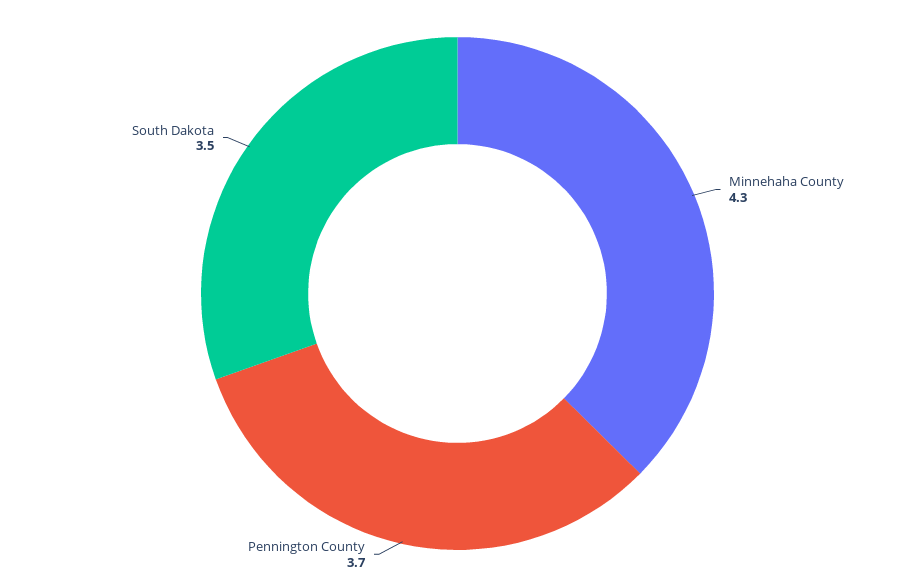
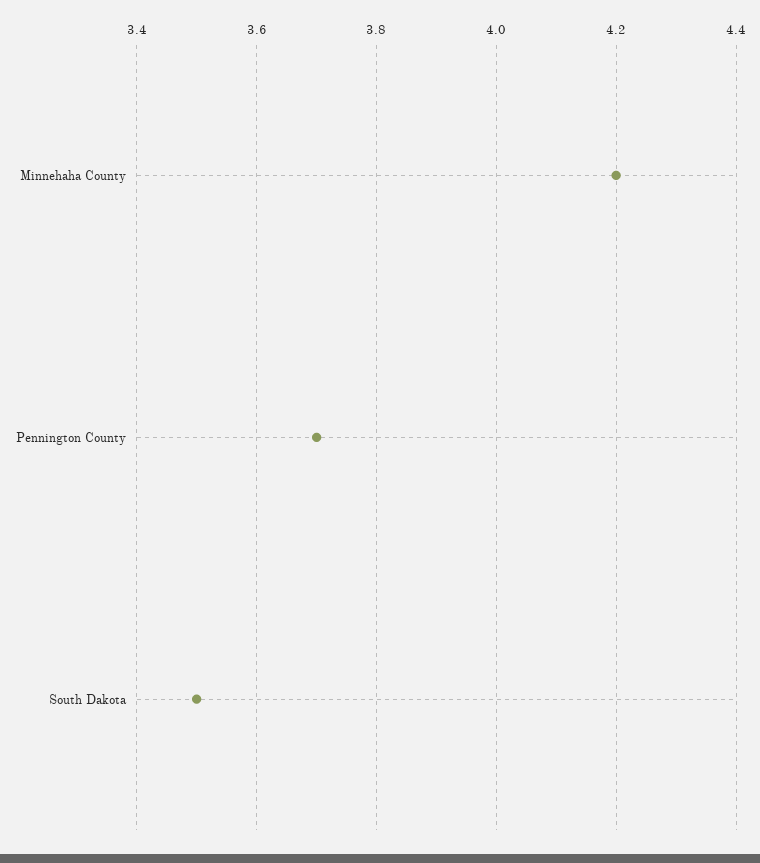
Minnehaha County: 4.3 -> 4.2

